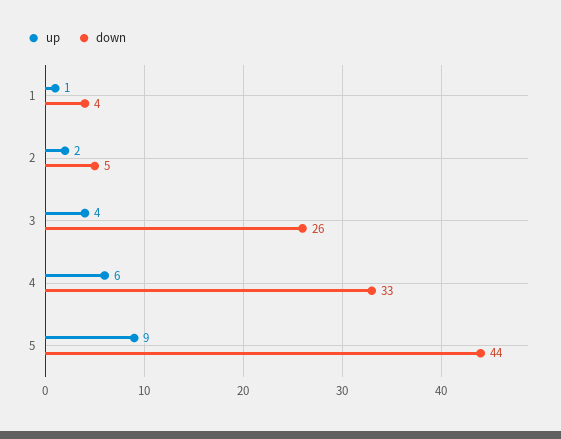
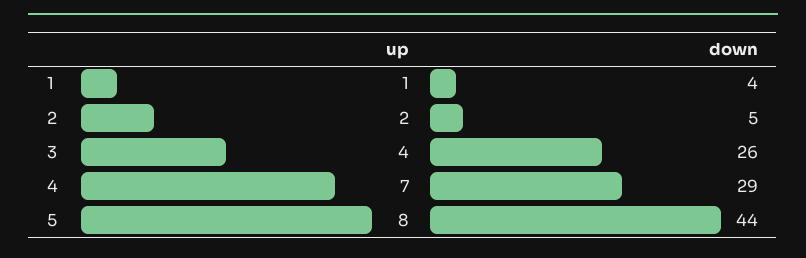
up, 4: 6 -> 7
down, 4: 33 -> 29
up, 5: 9 -> 8

